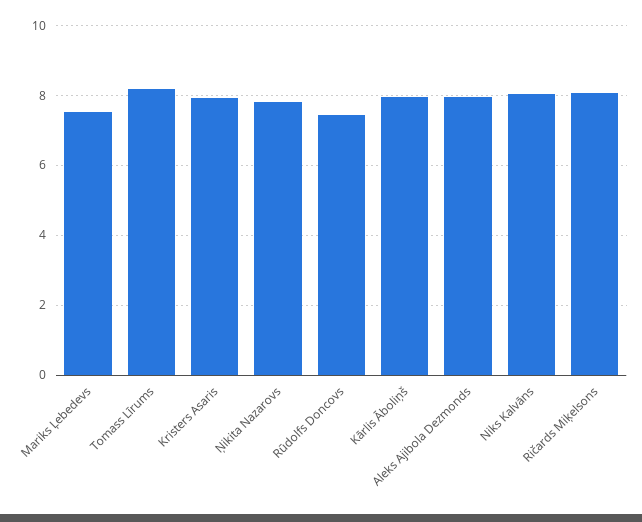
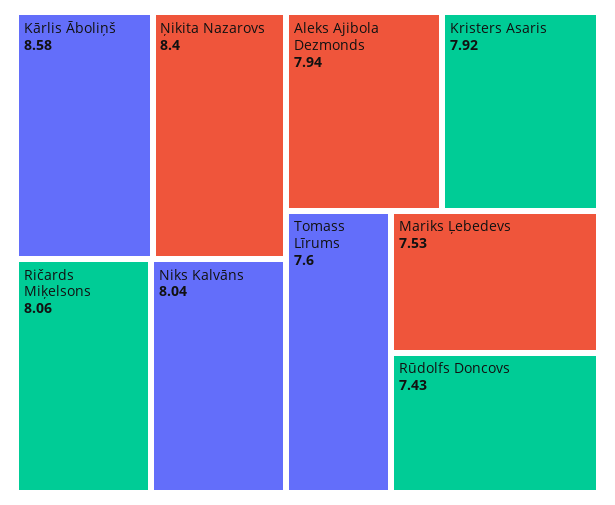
Tomass Līrums: 8.2 -> 7.6
Ņikita Nazarovs: 7.8 -> 8.4
Kārlis Āboliņš: 8 -> 8.58

